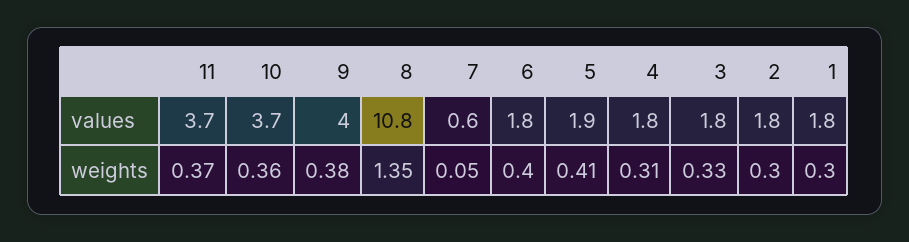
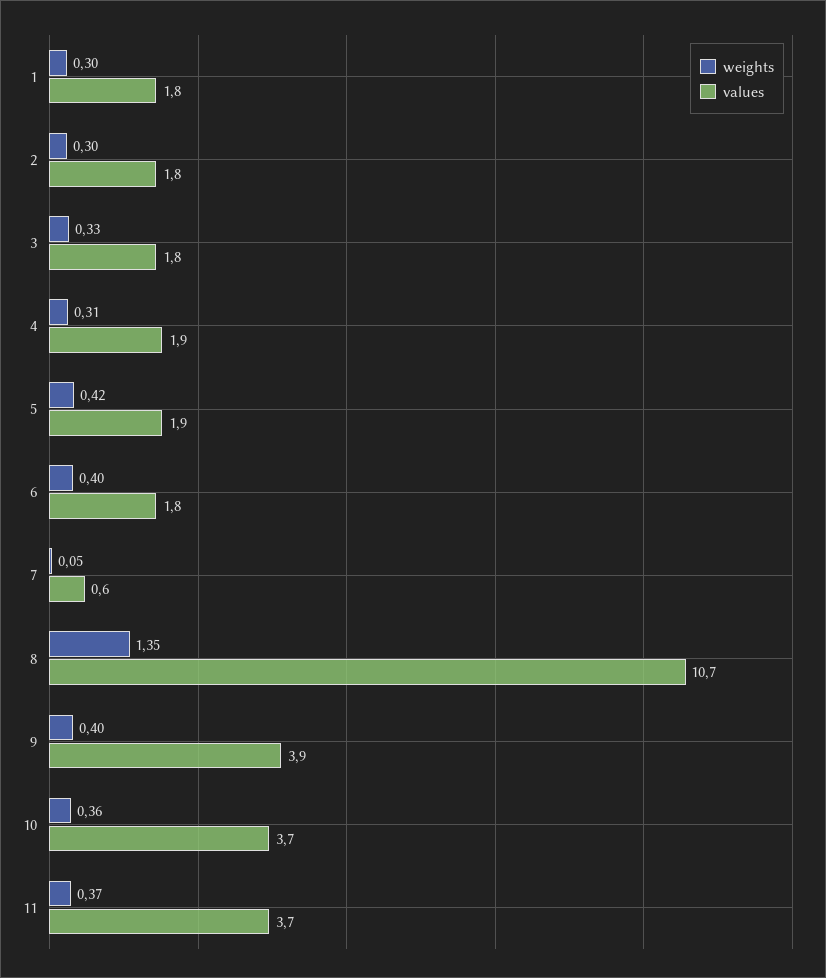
values, 9: 4 -> 3.9
values, 8: 10.8 -> 10.7
values, 4: 1.8 -> 1.9
weights, 9: 0.38 -> 0.4
weights, 5: 0.41 -> 0.42

